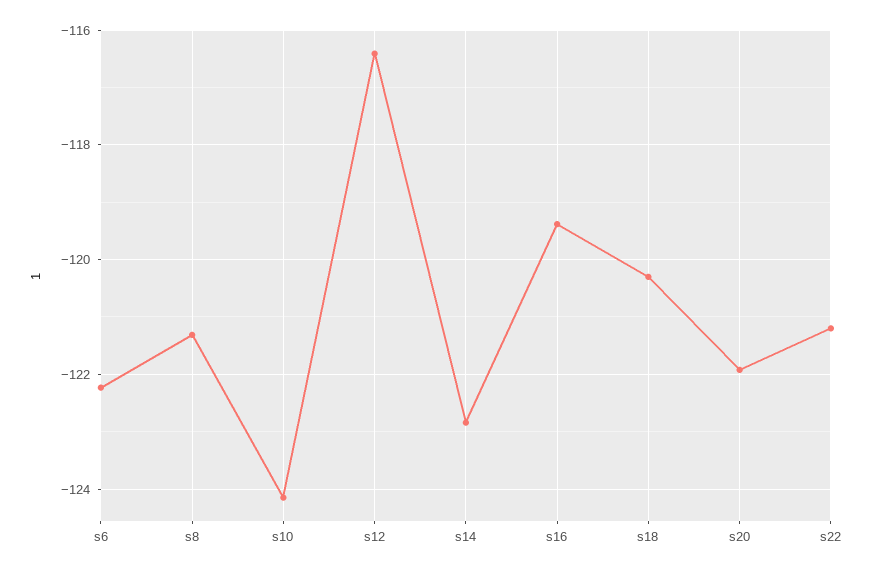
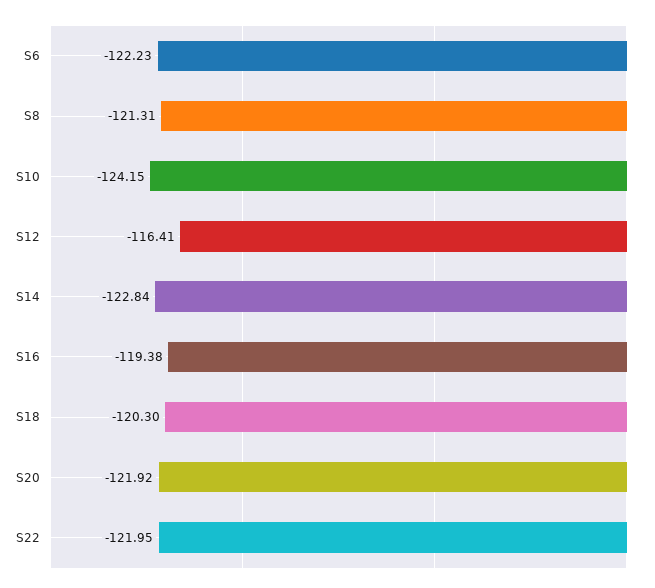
s22: -121.2 -> -121.95

